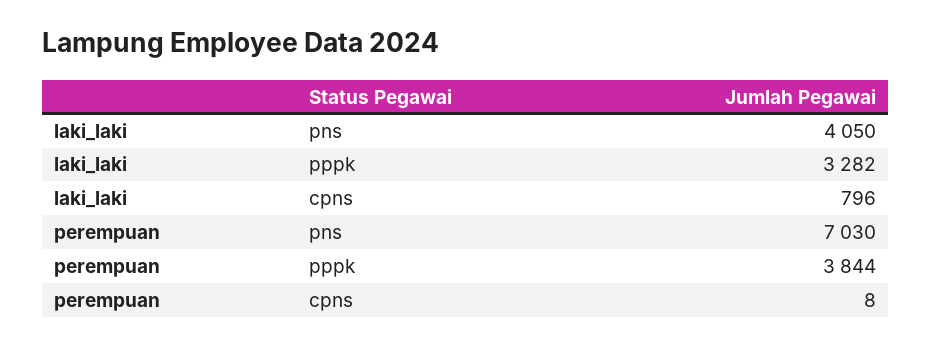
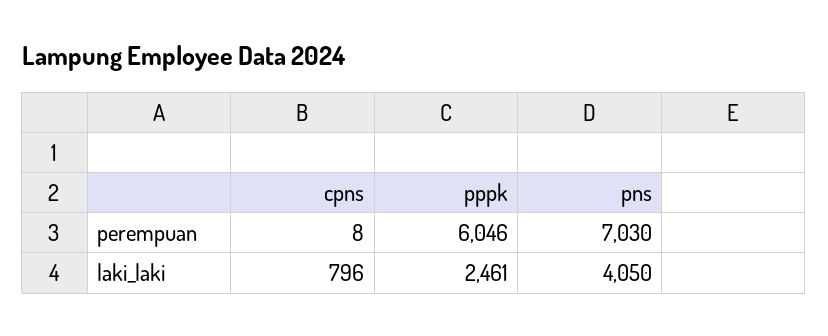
laki_laki, pppk: 3282 -> 2461
perempuan, pppk: 3844 -> 6046

